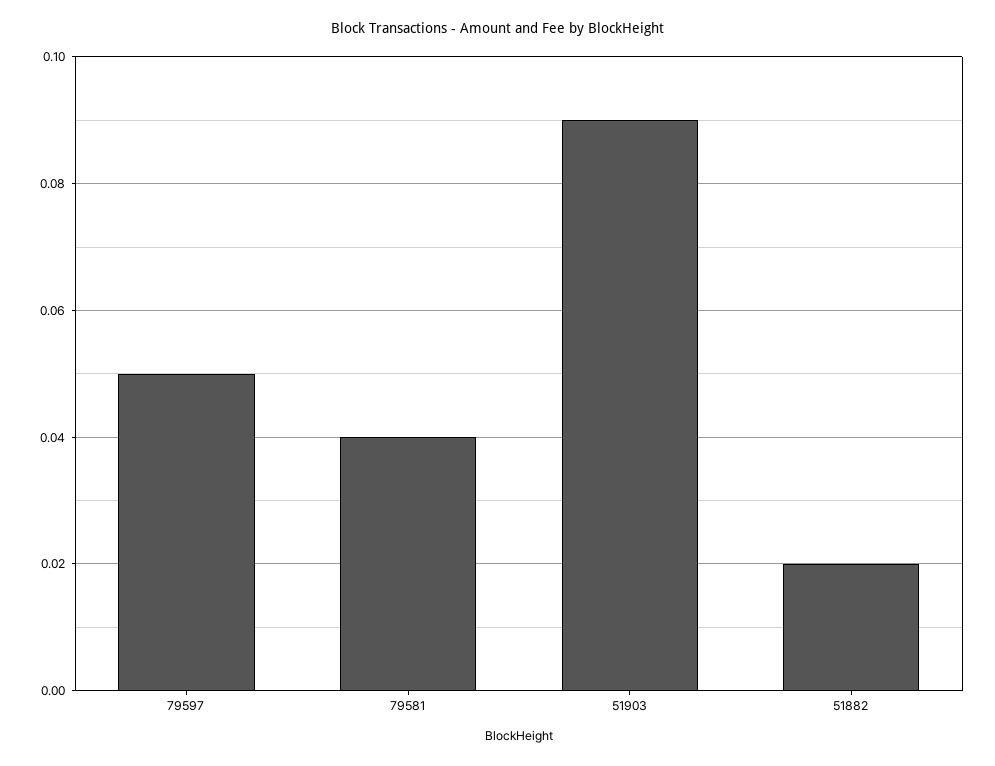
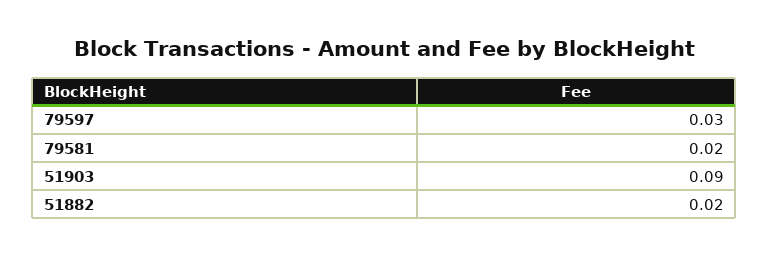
79597: 0.05 -> 0.03
79581: 0.04 -> 0.02

